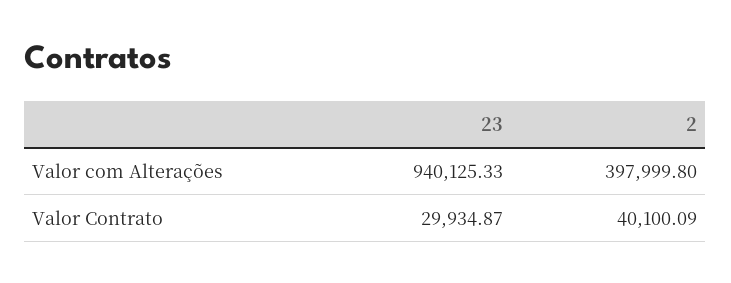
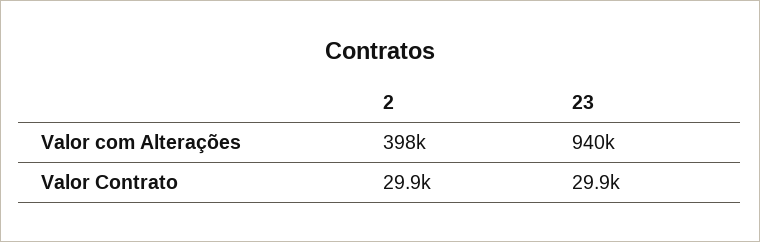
2, Valor Contrato: 40100.09 -> 29900

